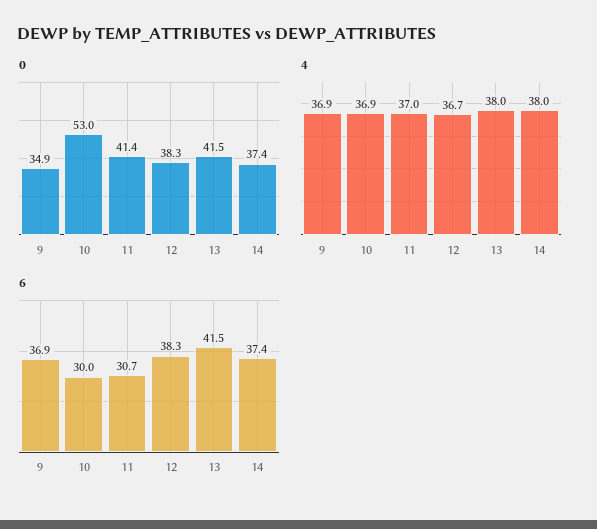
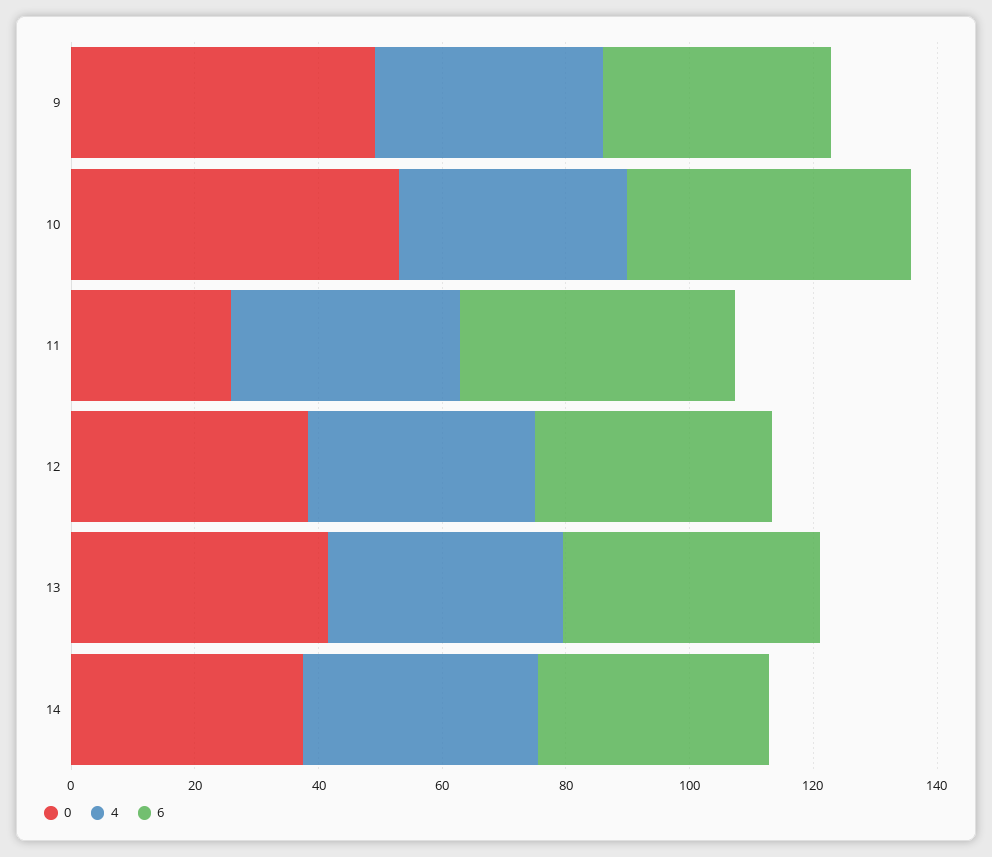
0, 9: 34.9 -> 50
0, 11: 41.4 -> 25
6, 10: 30 -> 45
6, 11: 30.7 -> 45

